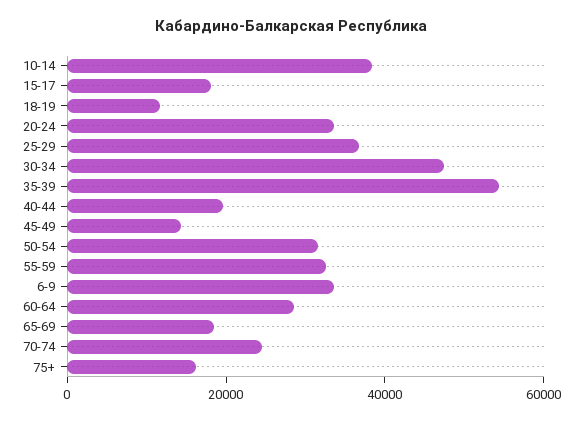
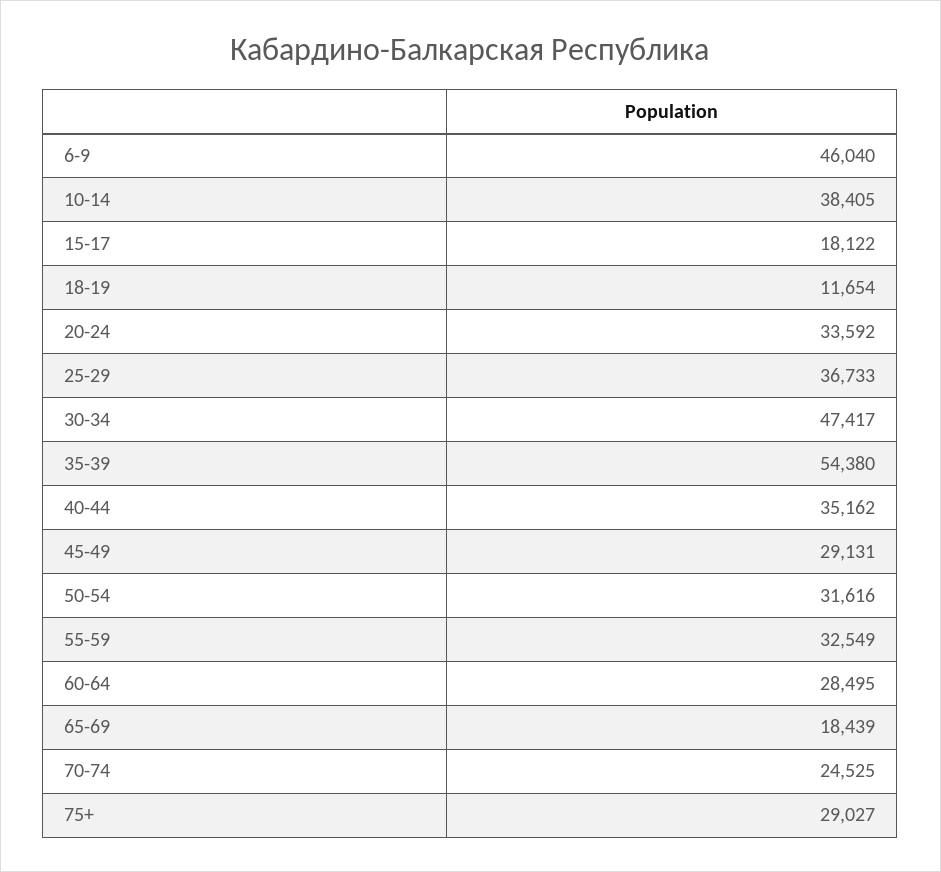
40-44: 20000 -> 35162
45-49: 15000 -> 29131
6-9: 35000 -> 46040
75+: 15000 -> 29027

